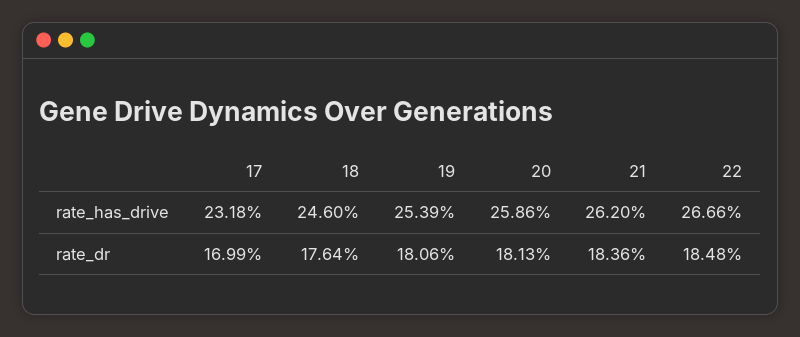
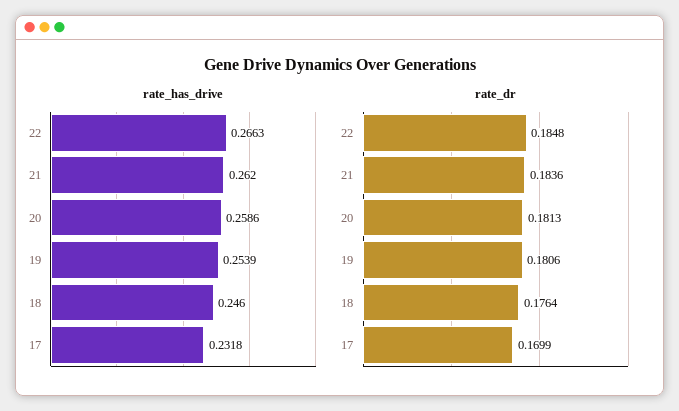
rate_has_drive, 22: 0.2666 -> 0.2663

